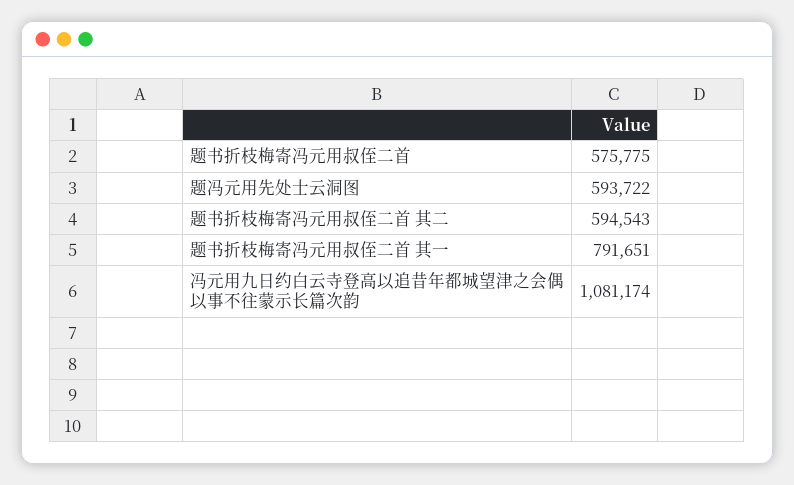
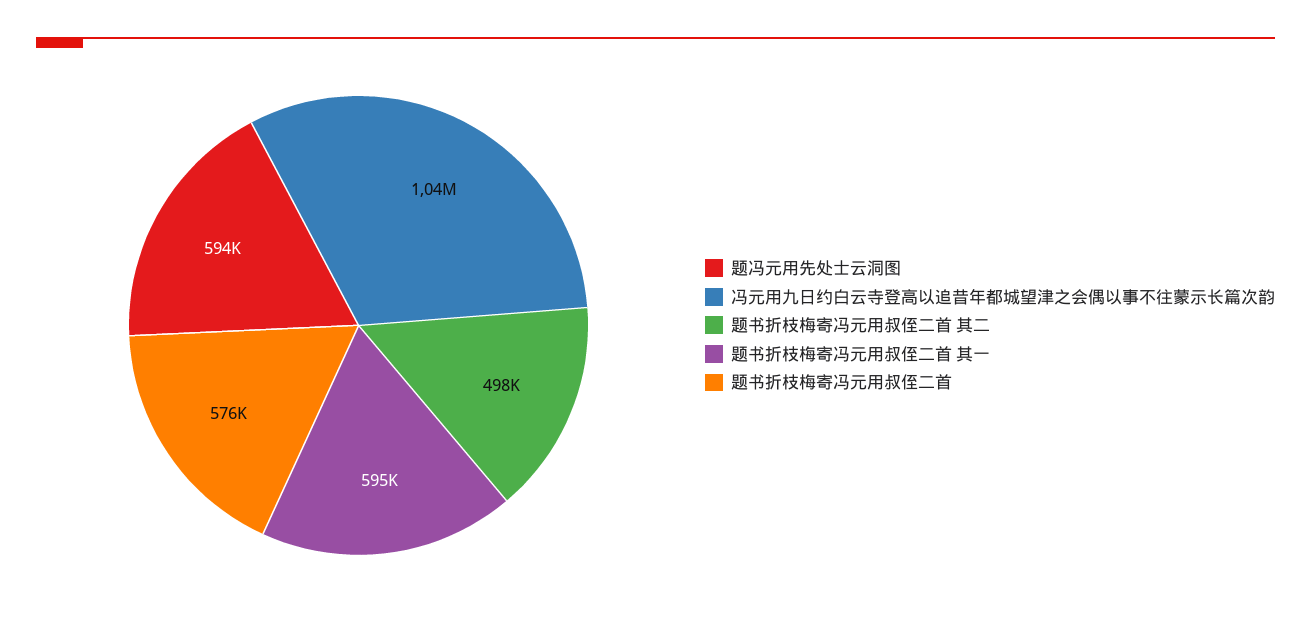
题书折枝梅寄冯元用叔侄二首 其二: 594543 -> 498000
题书折枝梅寄冯元用叔侄二首 其一: 791651 -> 595000
冯元用九日约白云寺登高以追昔年都城望津之会偶以事不往蒙示长篇次韵: 1081174 -> 1040000

